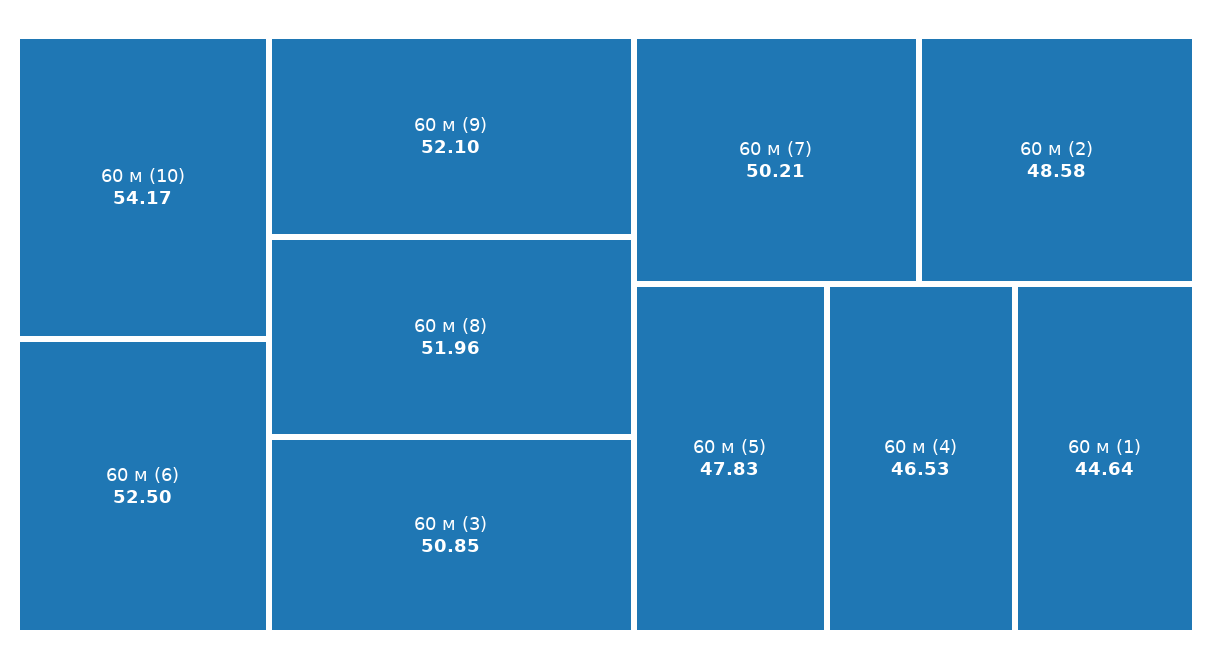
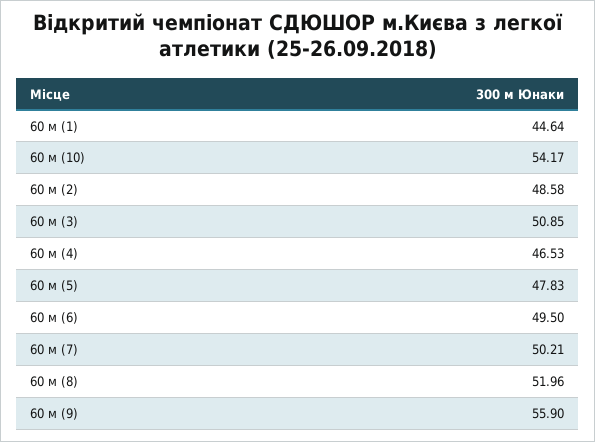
60 м (6): 52.5 -> 49.5
60 м (9): 52.1 -> 55.9

